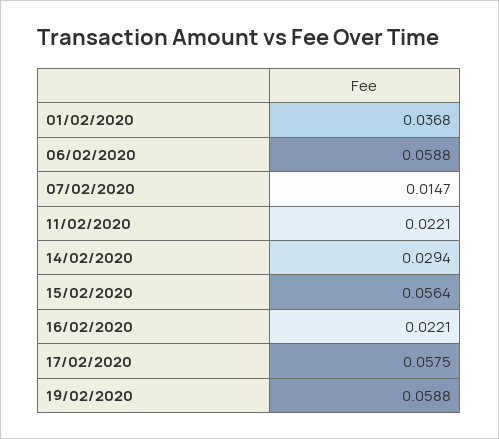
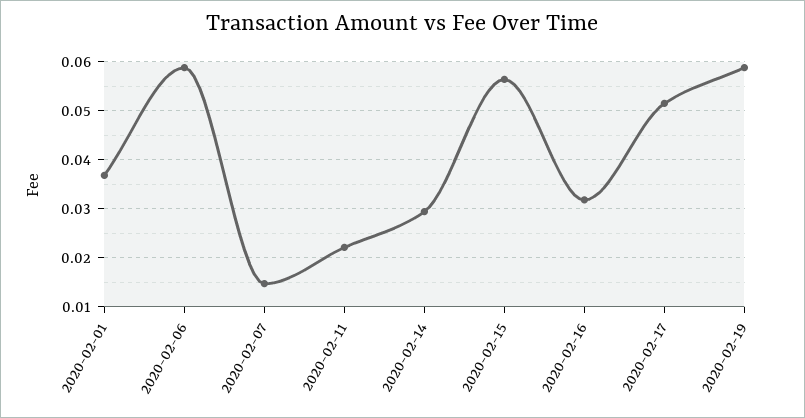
16/02/2020: 0.0221 -> 0.032
17/02/2020: 0.0575 -> 0.052

